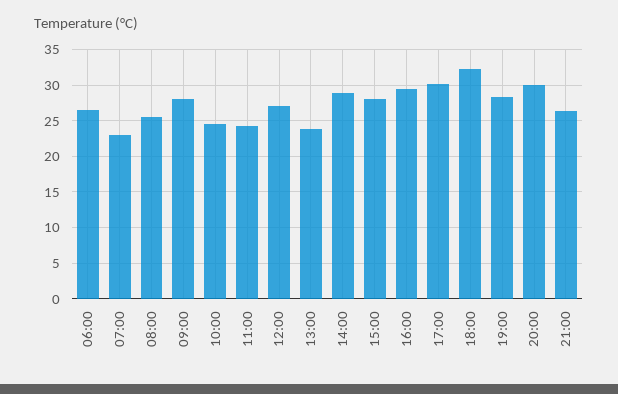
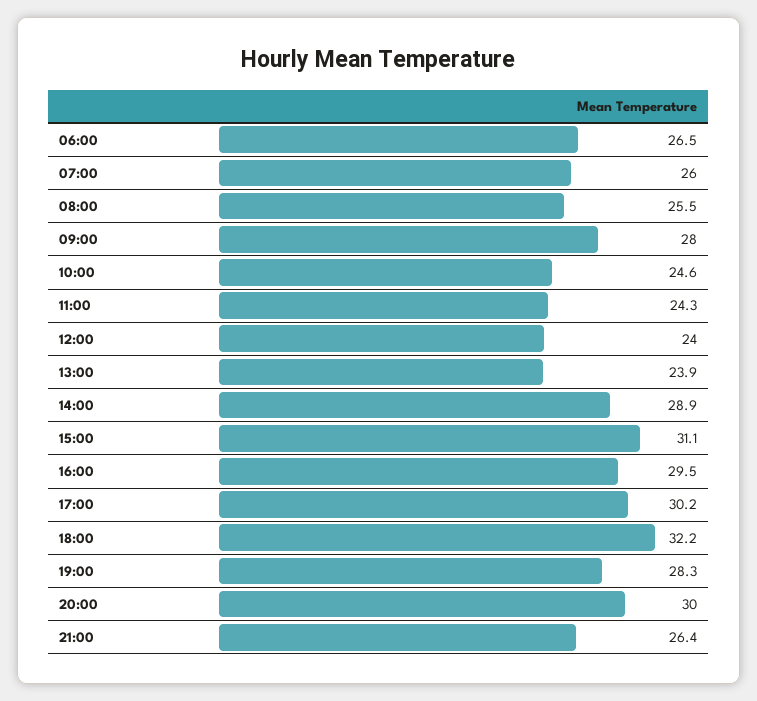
07:00: 23 -> 26
12:00: 27 -> 24
15:00: 28 -> 31.1

